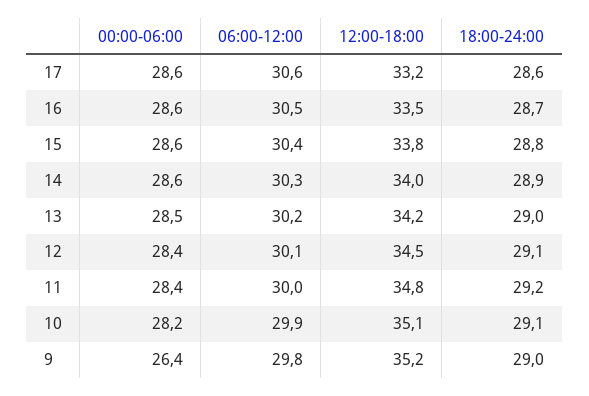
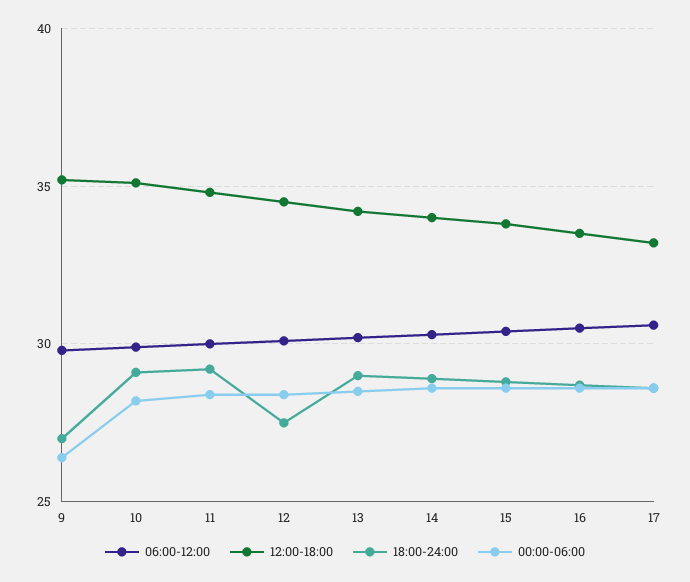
18:00-24:00, 12: 29.1 -> 27.5
18:00-24:00, 9: 29 -> 27

